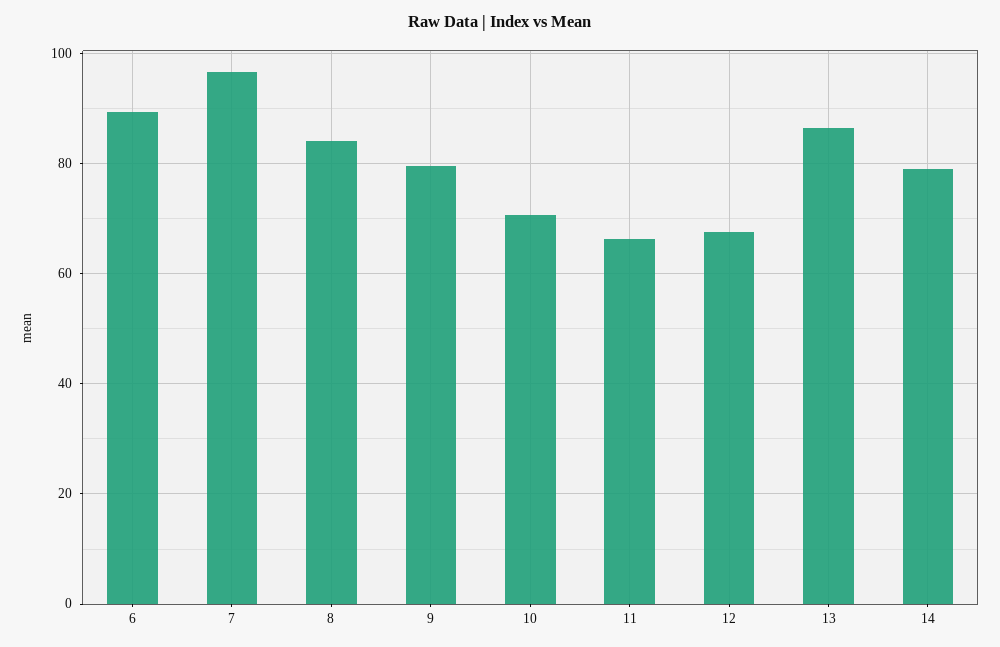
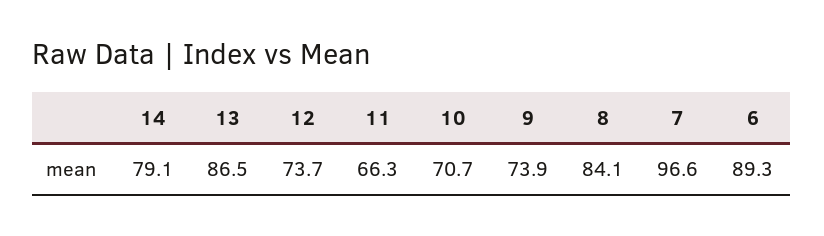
9: 80 -> 73.9
12: 68 -> 73.7

